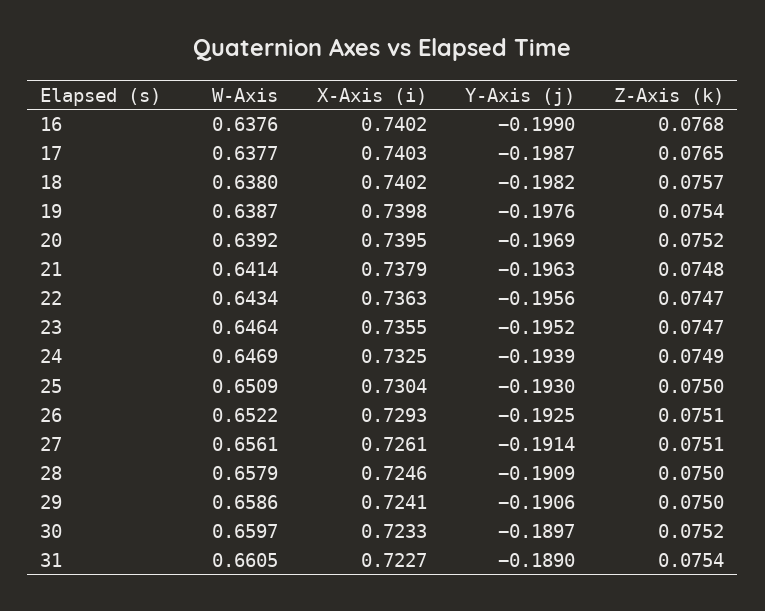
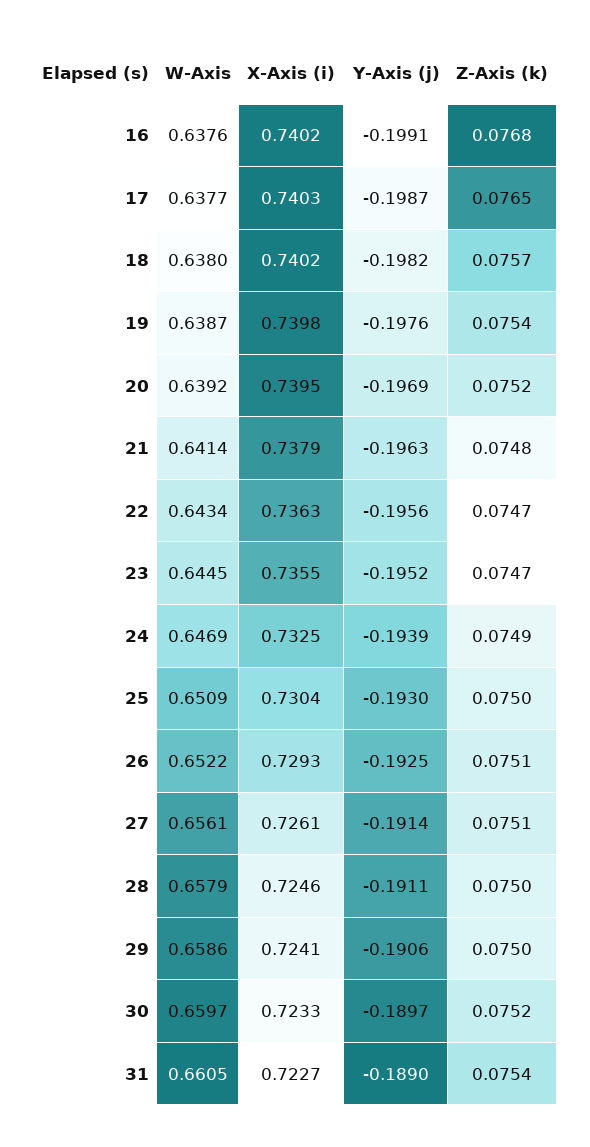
Y-Axis (j), 16: -0.199 -> -0.1991
W-Axis, 23: 0.6464 -> 0.6445
Y-Axis (j), 28: -0.1909 -> -0.1911

